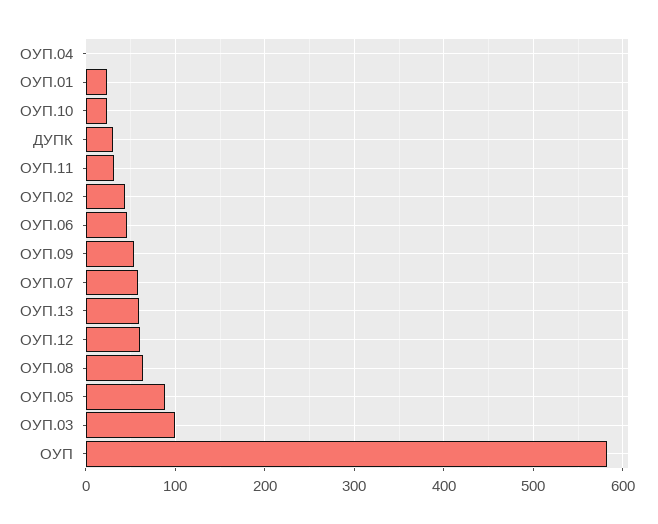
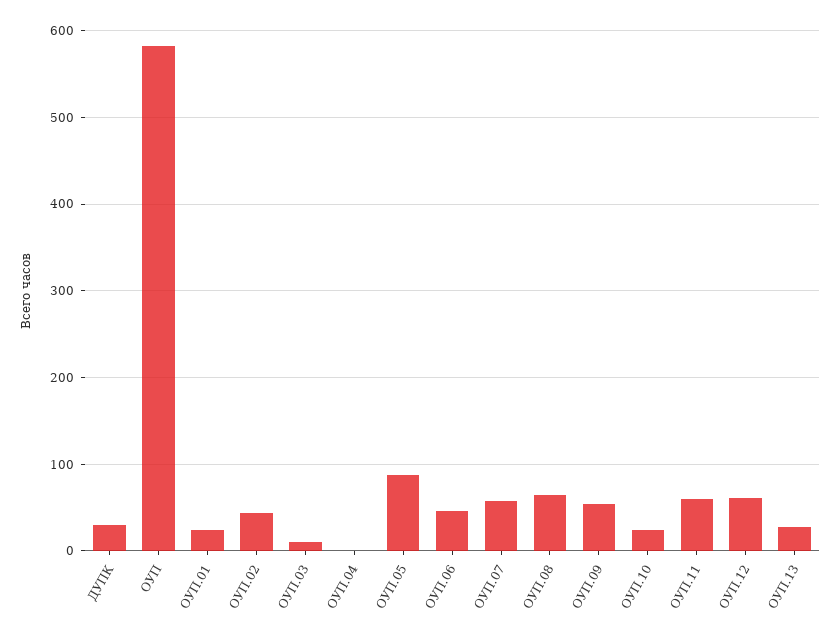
ОУП.11: 30 -> 60
ОУП.13: 60 -> 30
ОУП.03: 100 -> 10

